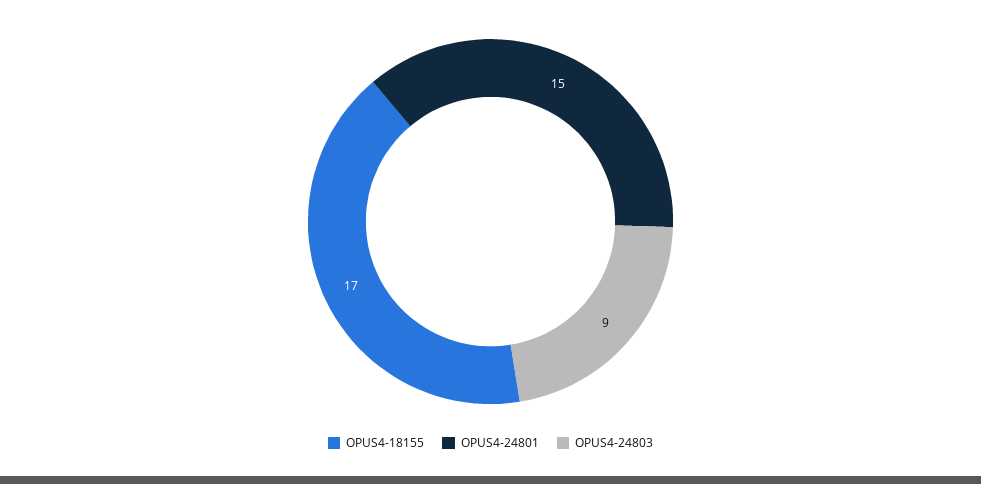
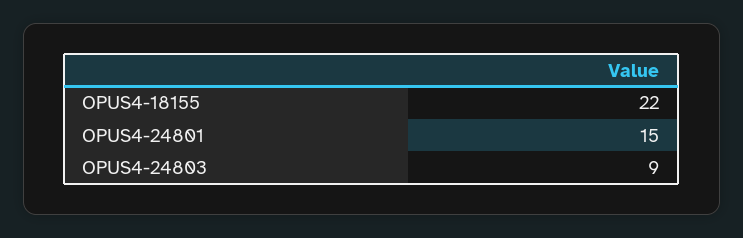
OPUS4-18155: 17 -> 22

